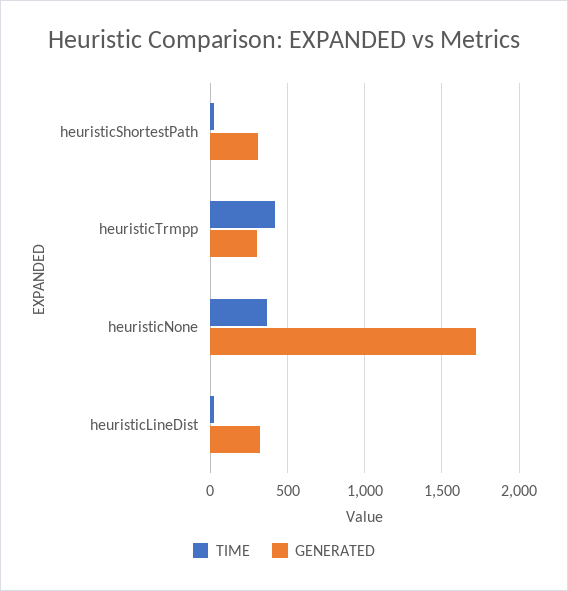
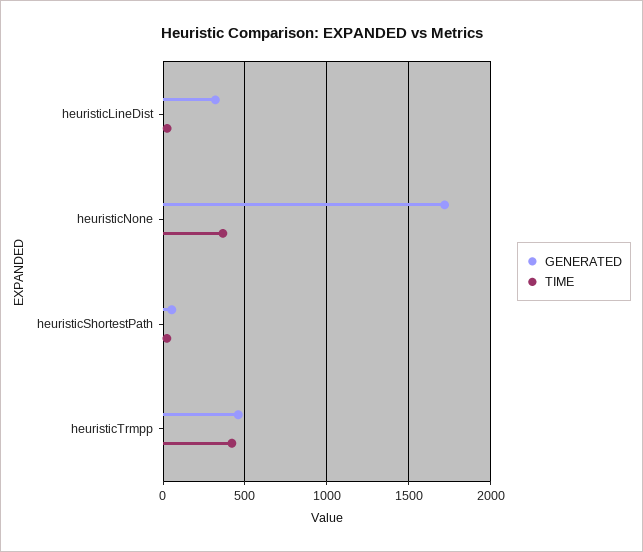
GENERATED, heuristicShortestPath: 300 -> 50
GENERATED, heuristicTrmpp: 300 -> 450

